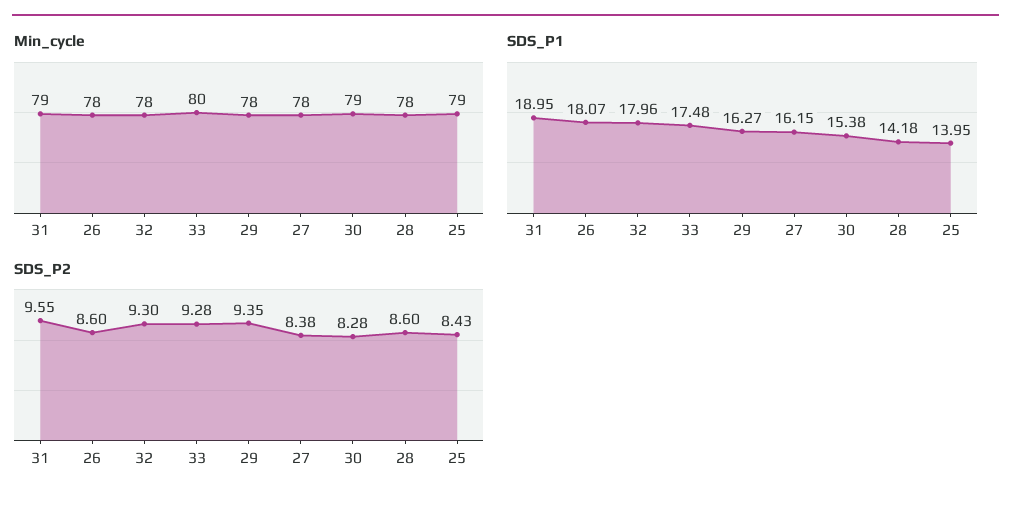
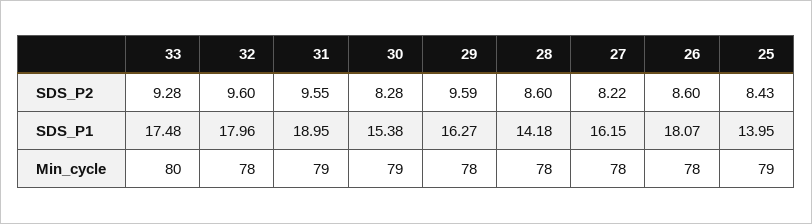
SDS_P2, 32: 9.3 -> 9.6
SDS_P2, 29: 9.35 -> 9.59
SDS_P2, 27: 8.38 -> 8.22

